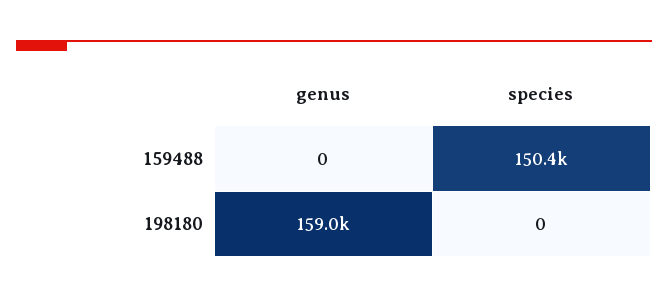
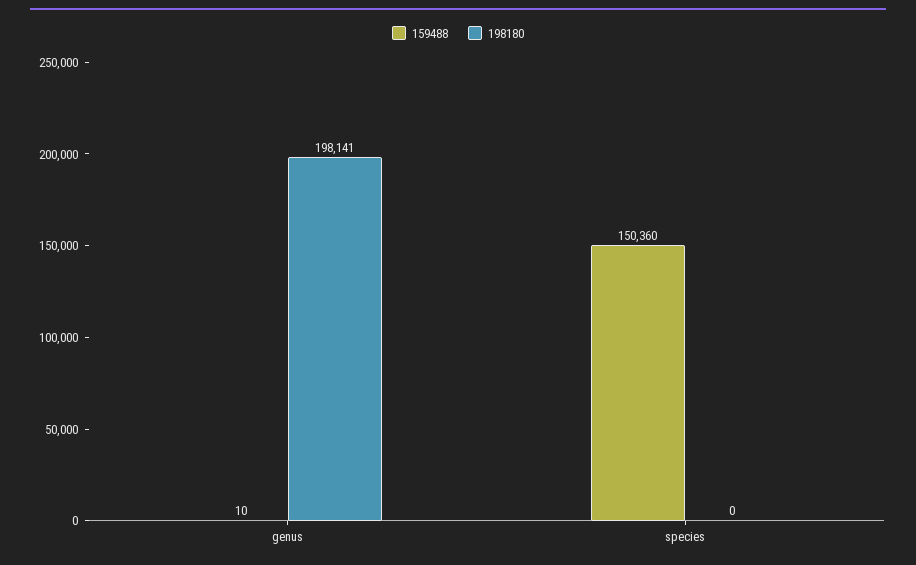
159488, genus: 0 -> 10
198180, genus: 159000 -> 198141

